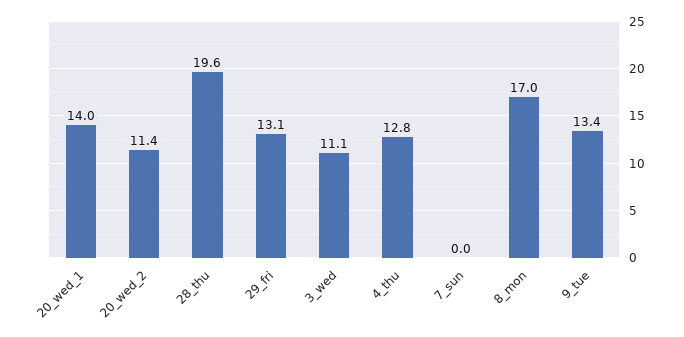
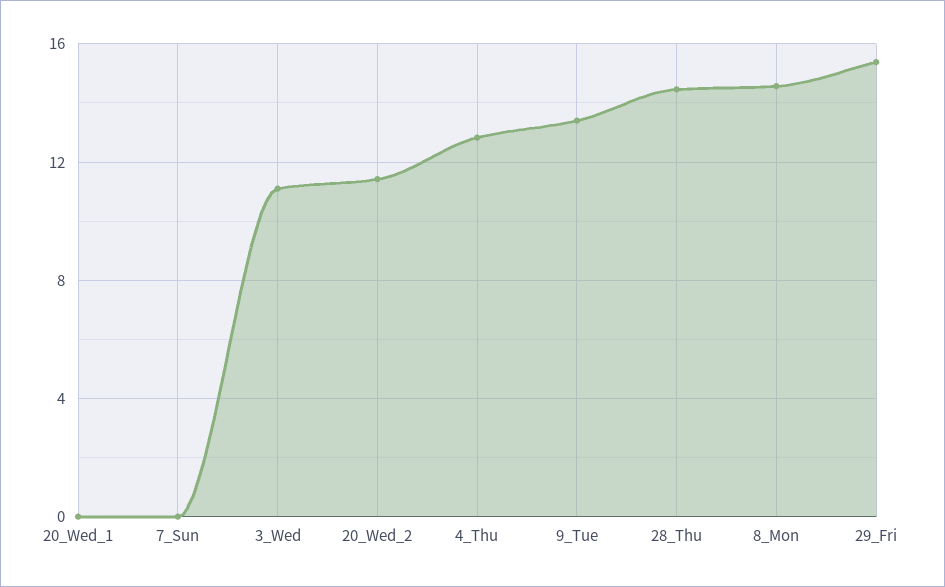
20_wed_1: 14 -> 0
28_thu: 19.6 -> 14.5
29_fri: 13.1 -> 15.5
8_mon: 17 -> 14.5

